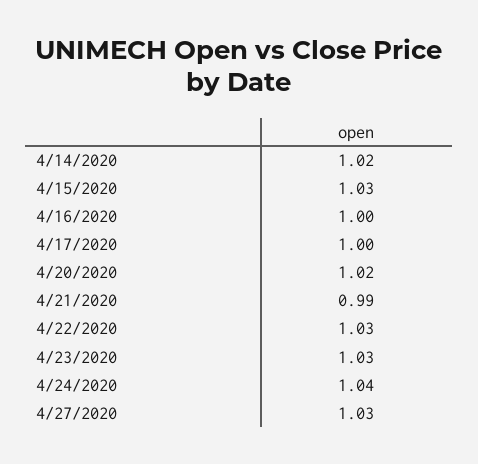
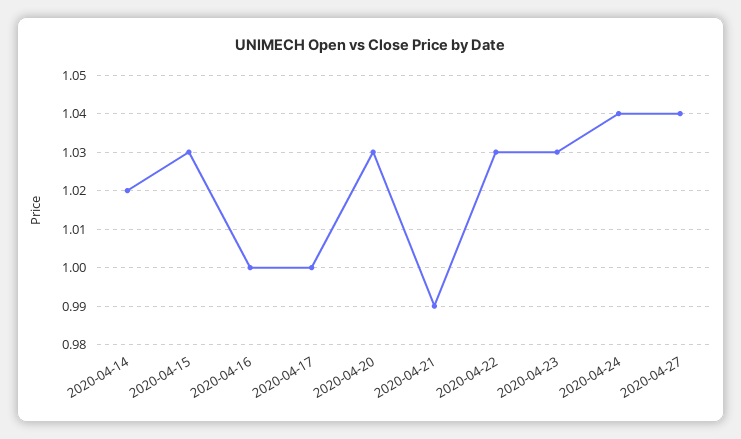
4/20/2020: 1.02 -> 1.03
4/27/2020: 1.03 -> 1.04

